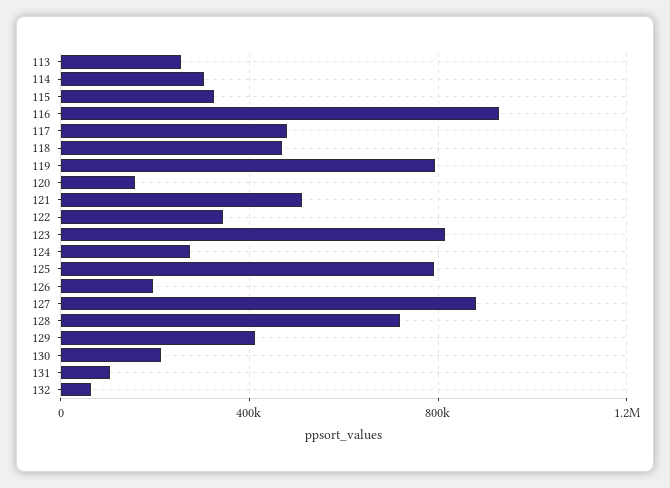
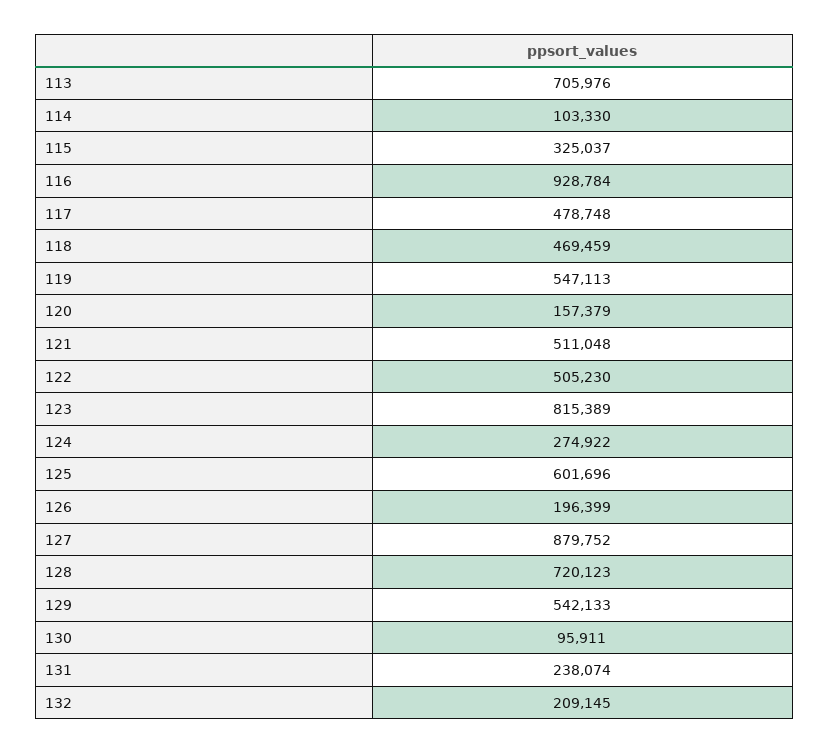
113: 250000 -> 705976
114: 300000 -> 103330
119: 800000 -> 547113
122: 350000 -> 505230
125: 800000 -> 601696
129: 400000 -> 542133
130: 200000 -> 95911
131: 100000 -> 238074
132: 50000 -> 209145

